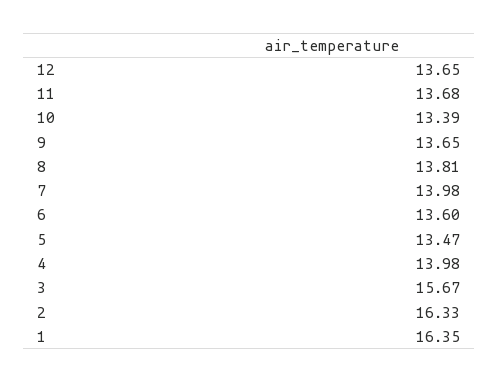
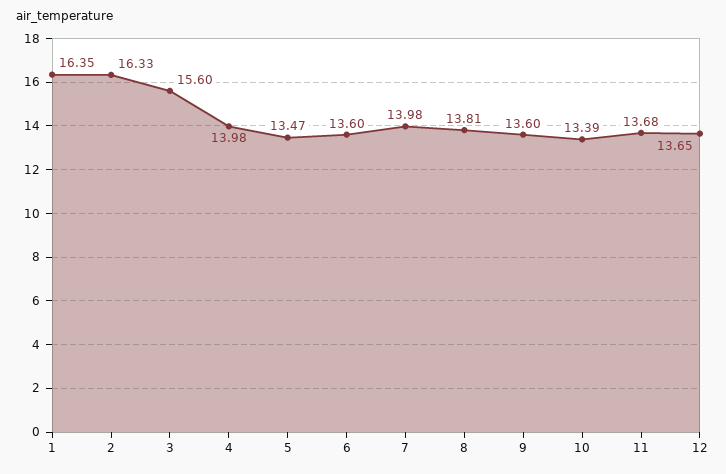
9: 13.65 -> 13.6
3: 15.67 -> 15.6

